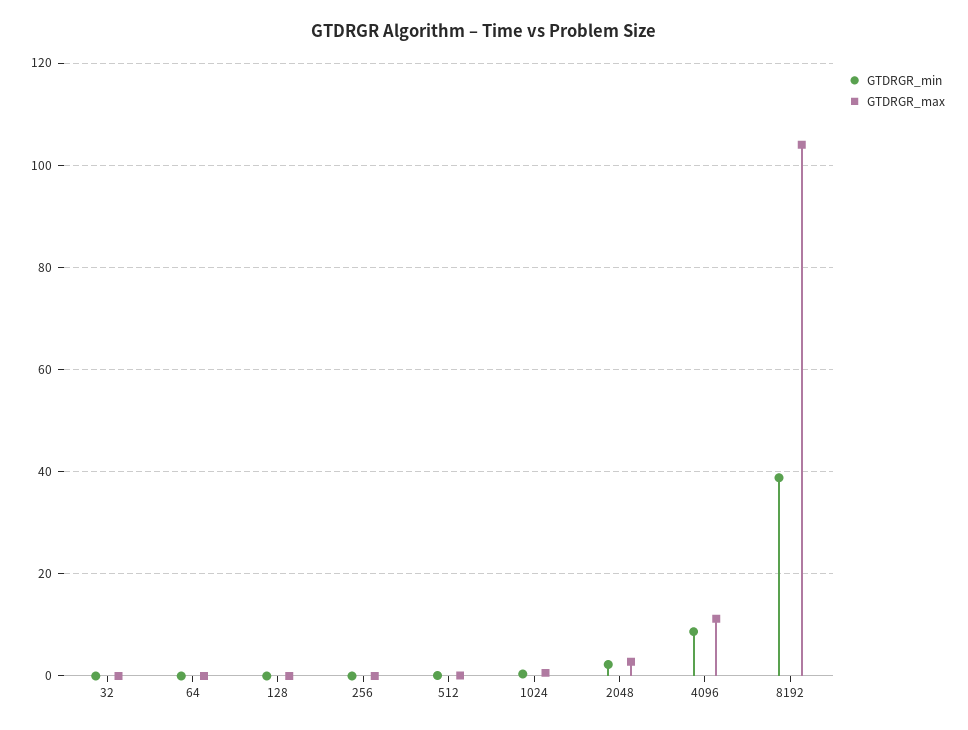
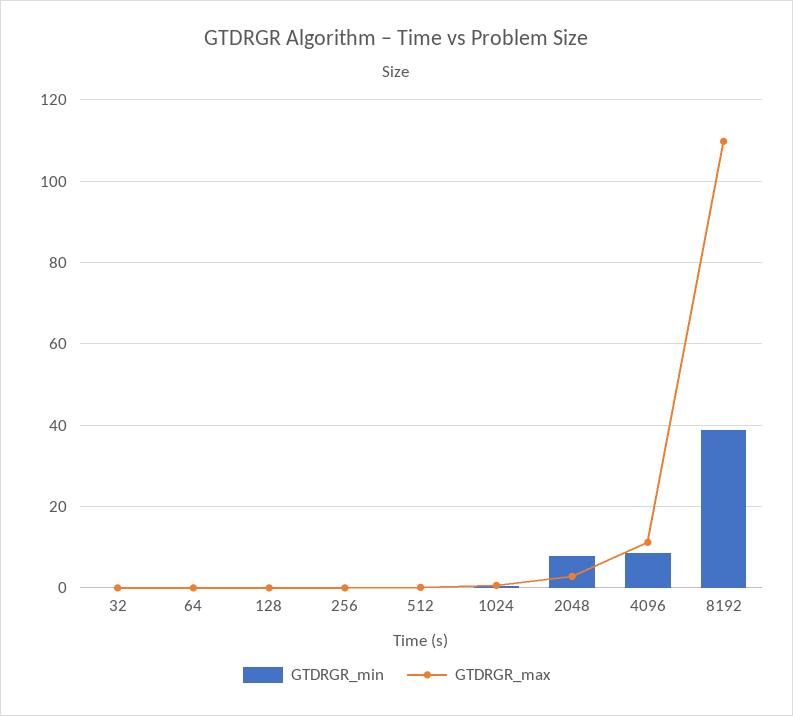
GTDRGR_min, 2048: 2 -> 8
GTDRGR_max, 8192: 104 -> 110

